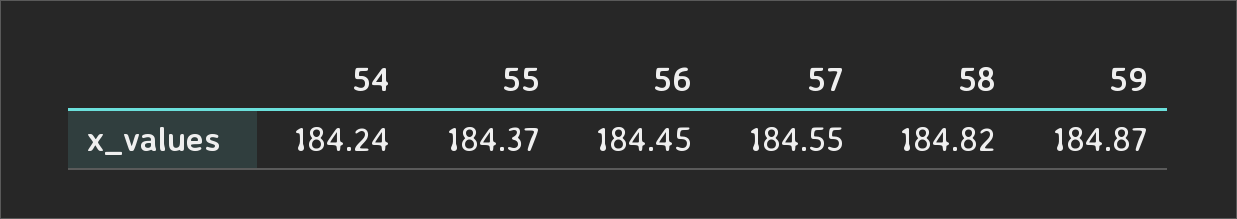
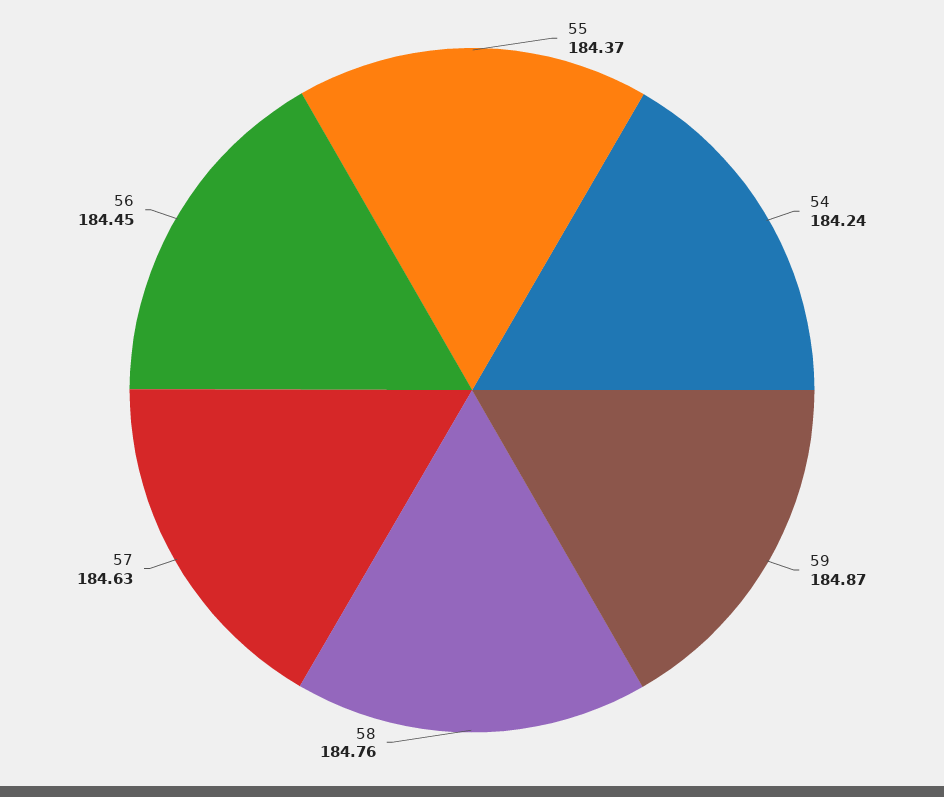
57: 184.55 -> 184.63
58: 184.82 -> 184.76

